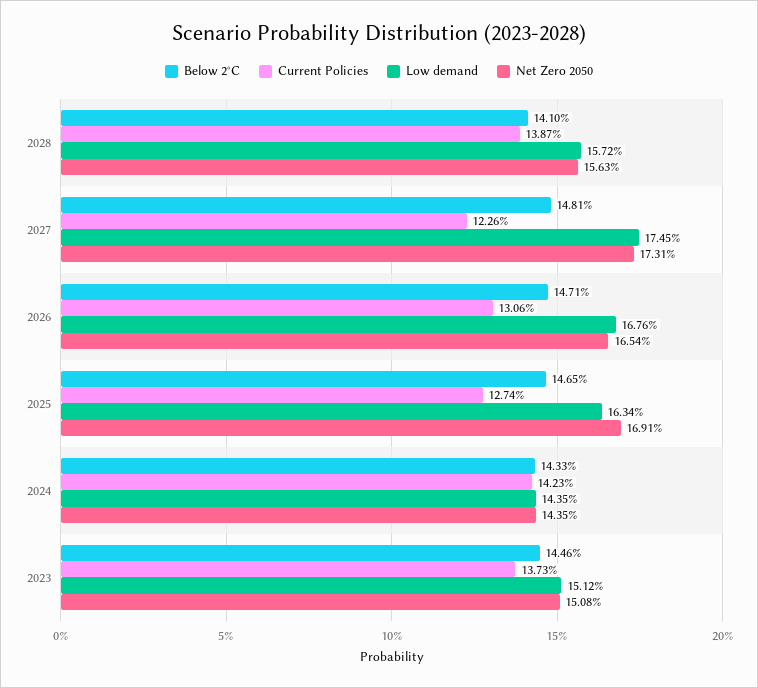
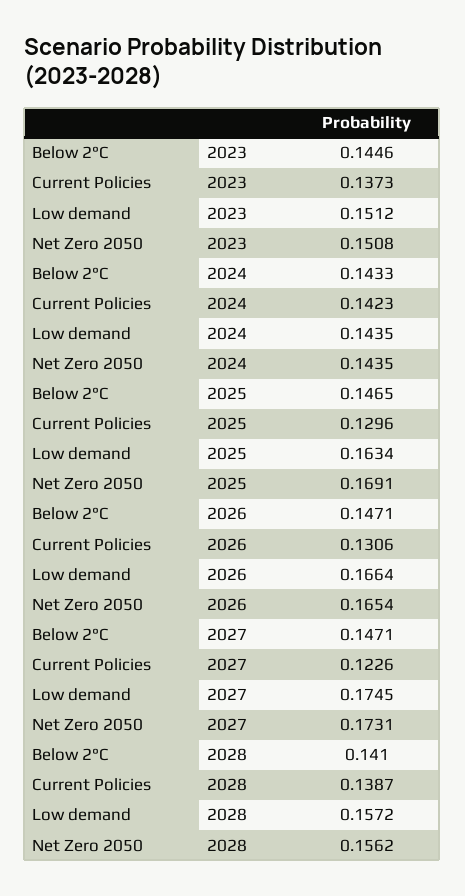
Net Zero 2050, 2028: 0.1563 -> 0.1562
Below 2°C, 2027: 0.1481 -> 0.1471
Low demand, 2026: 0.1676 -> 0.1664
Current Policies, 2025: 0.1274 -> 0.1296

